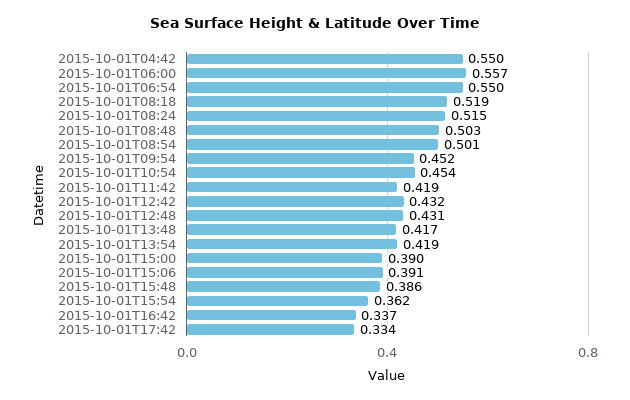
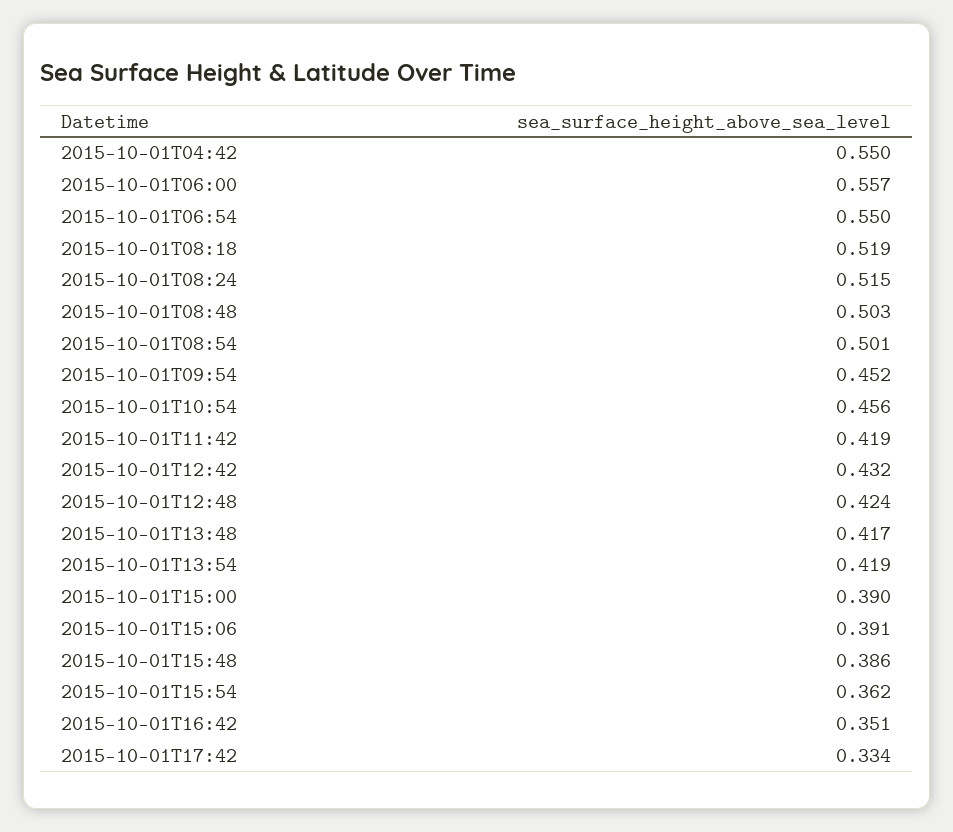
2015-10-01T10:54: 0.454 -> 0.456
2015-10-01T12:48: 0.431 -> 0.424
2015-10-01T16:42: 0.337 -> 0.351

